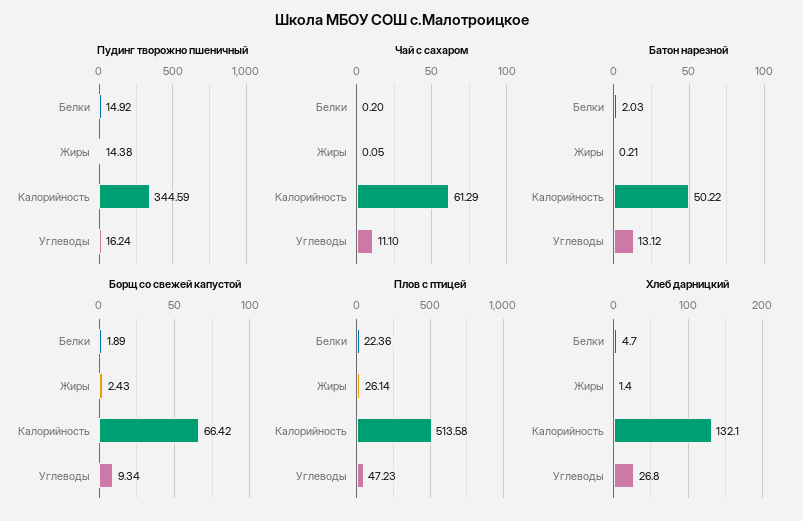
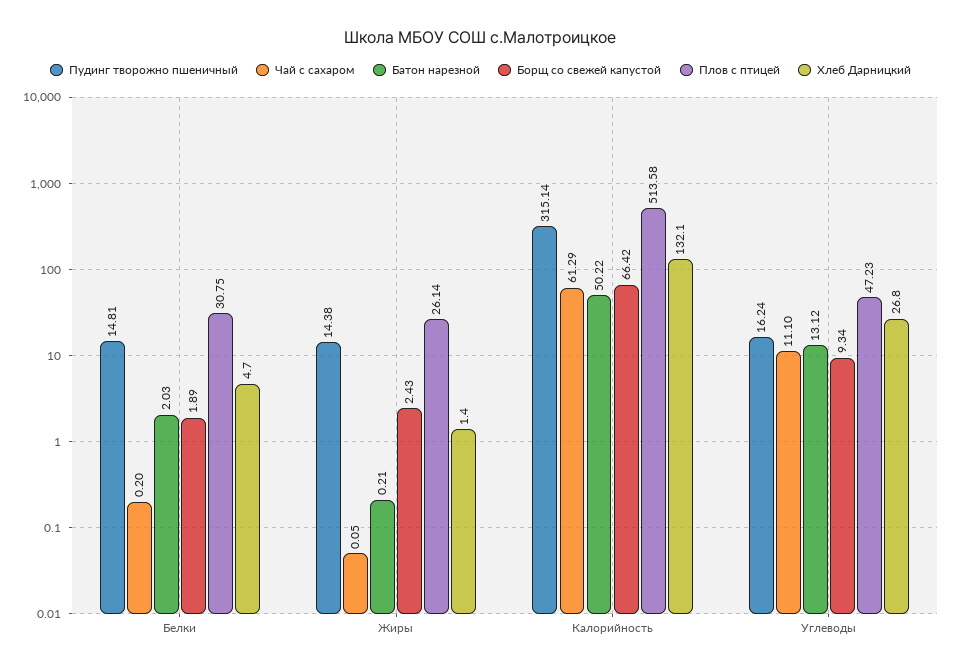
Пудинг творожно пшеничный, Белки: 14.92 -> 14.81
Пудинг творожно пшеничный, Калорийность: 344.59 -> 315.14
Плов с птицей, Белки: 22.36 -> 30.75

